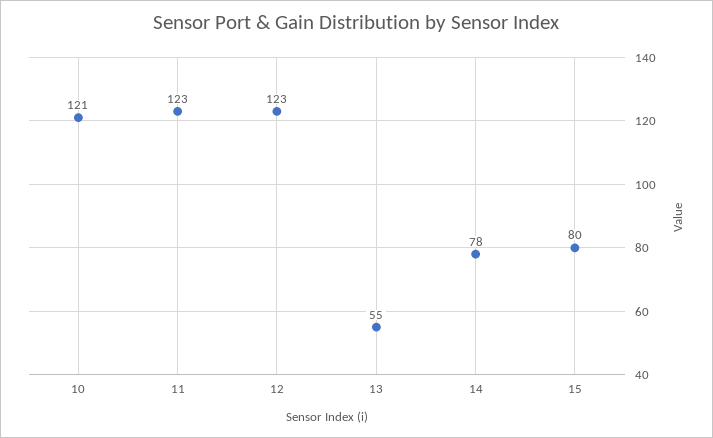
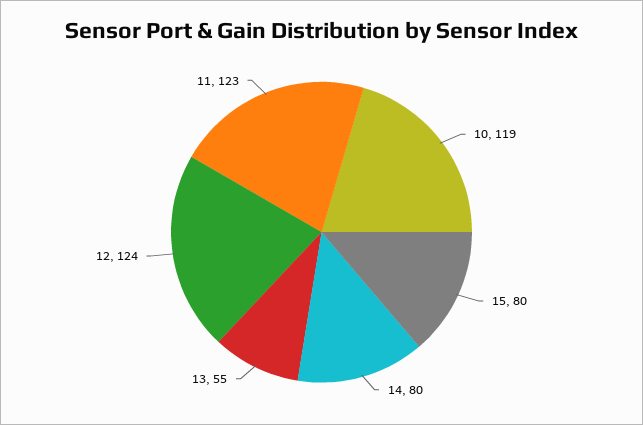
10: 121 -> 119
12: 123 -> 124
14: 78 -> 80

